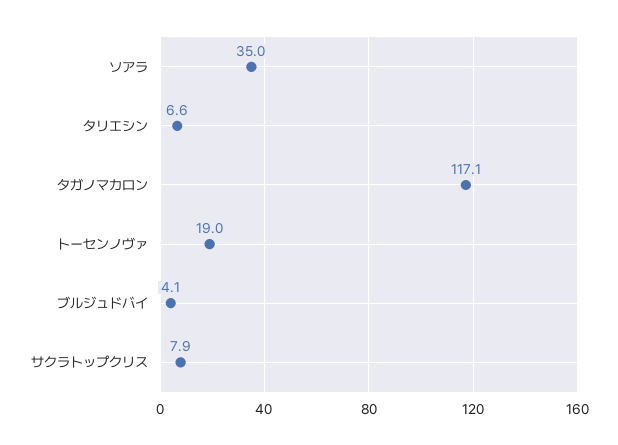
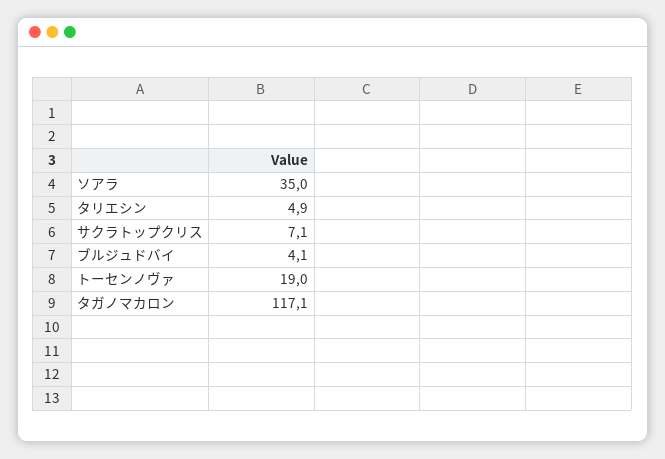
タリエシン: 6.6 -> 4.9
サクラトップクリス: 7.9 -> 7.1

